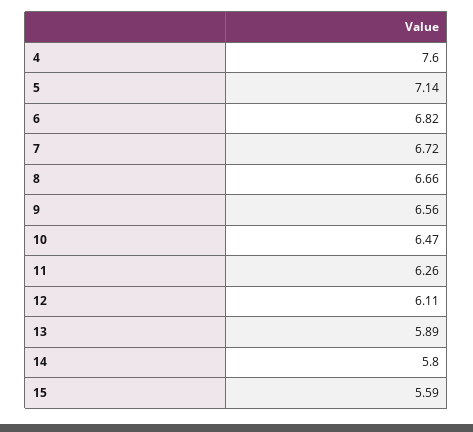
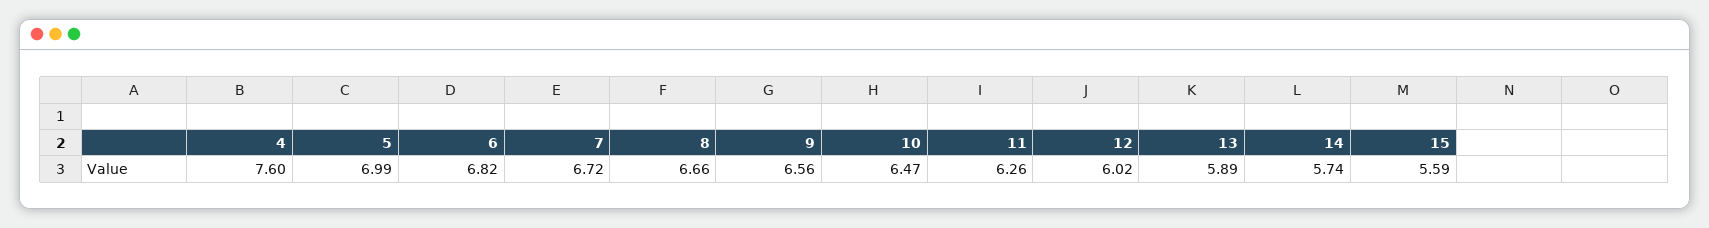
5: 7.14 -> 6.99
12: 6.11 -> 6.02
14: 5.8 -> 5.74

